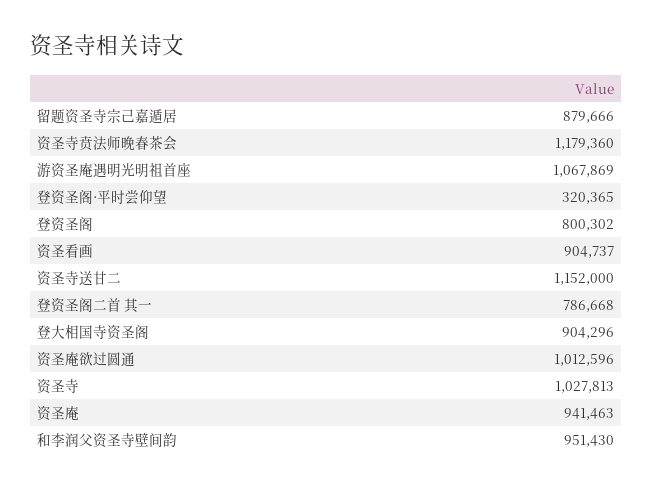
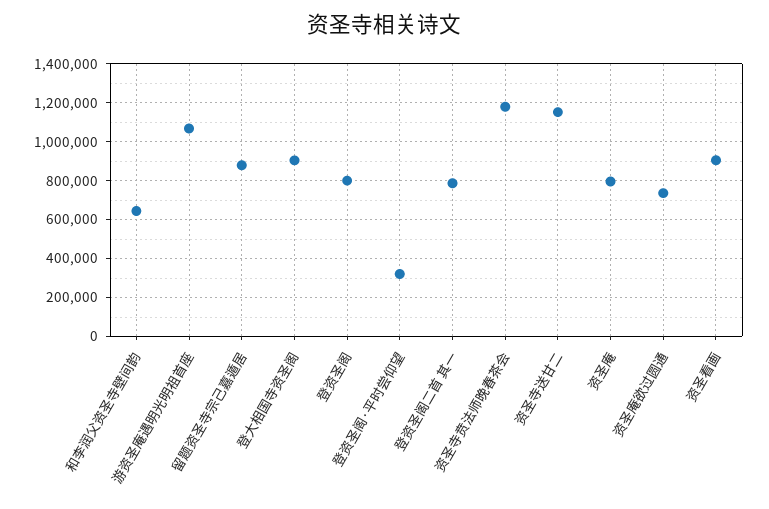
资圣庵欲过圆通: 1012596 -> 750000
资圣寺: 1027813 -> none
资圣庵: 941463 -> 800000
和李润父资圣寺壁间韵: 951430 -> 650000

